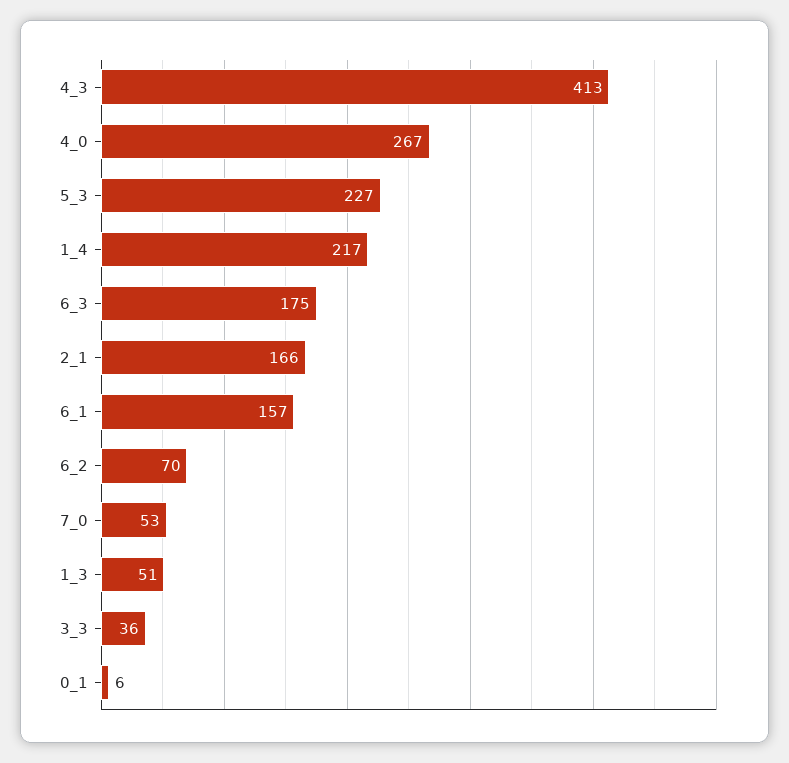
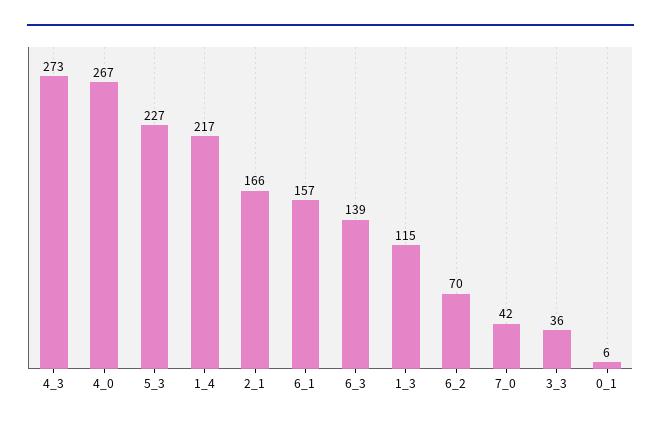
4_3: 413 -> 273
6_3: 175 -> 139
7_0: 53 -> 42
1_3: 51 -> 115

